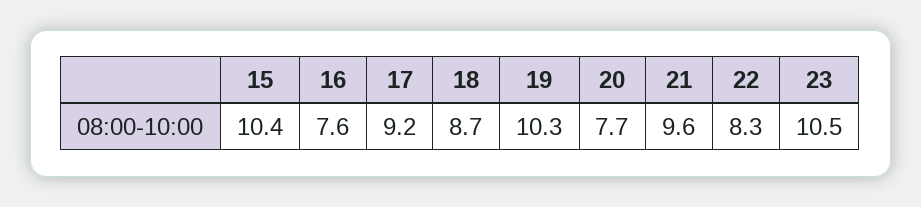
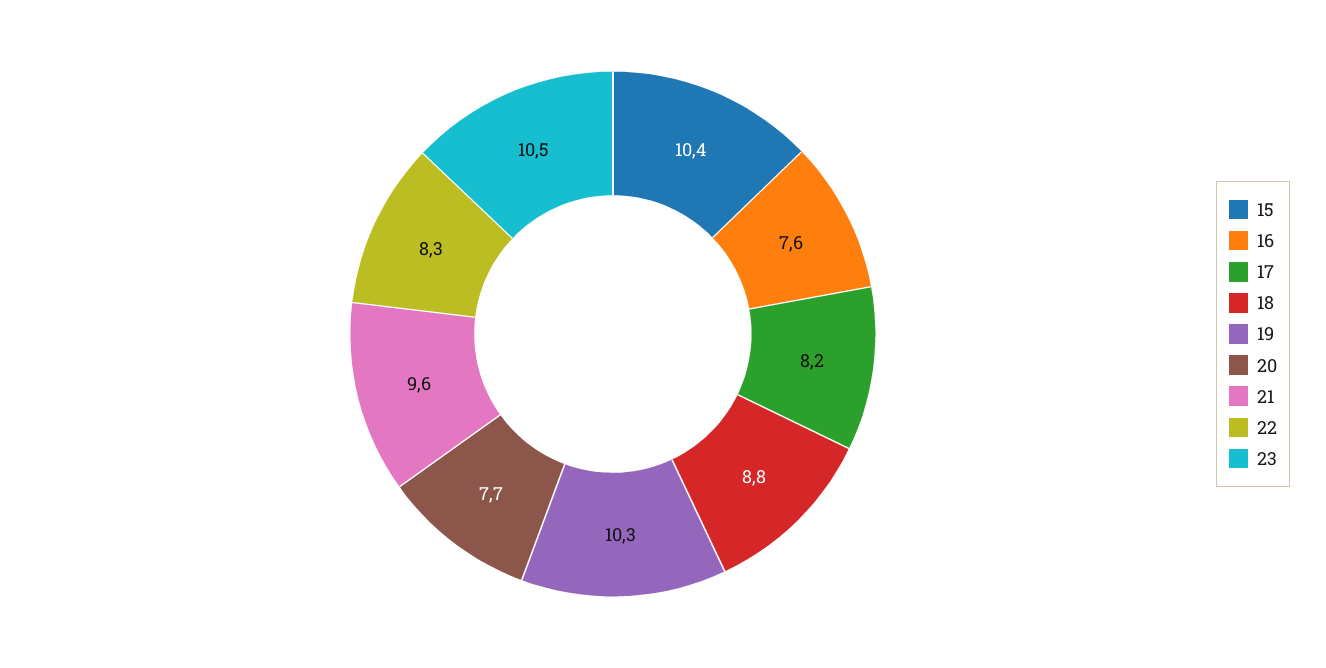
17: 9.2 -> 8.2
18: 8.7 -> 8.8

